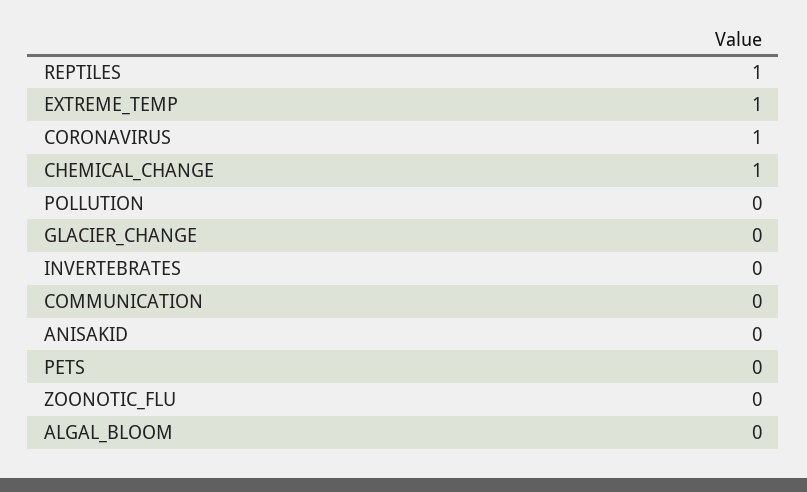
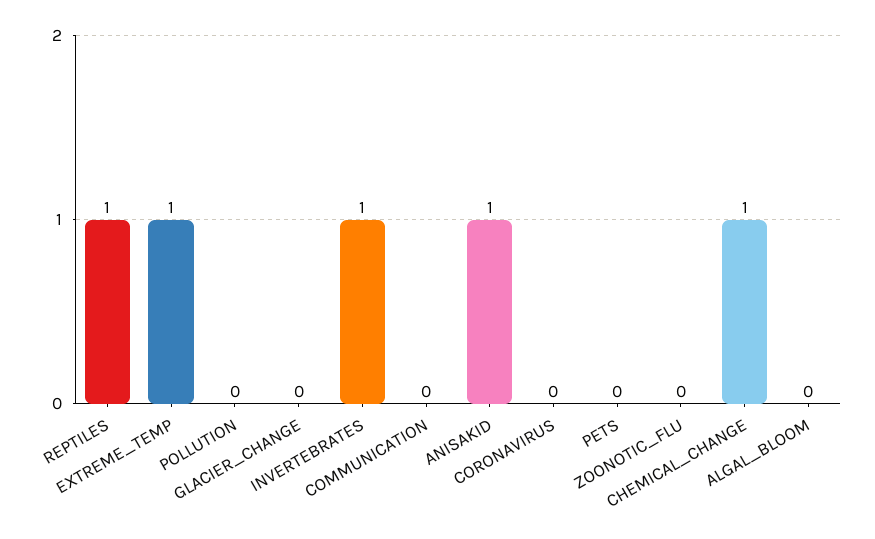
CORONAVIRUS: 1 -> 0
INVERTEBRATES: 0 -> 1
ANISAKID: 0 -> 1

